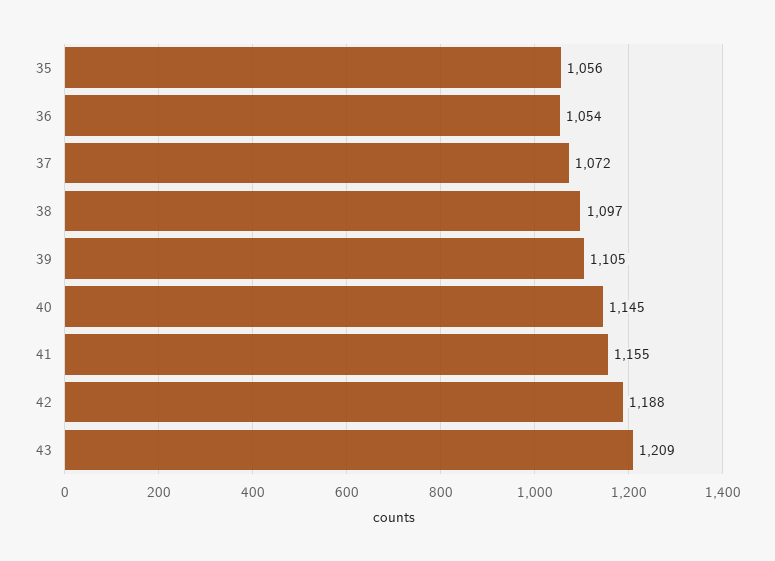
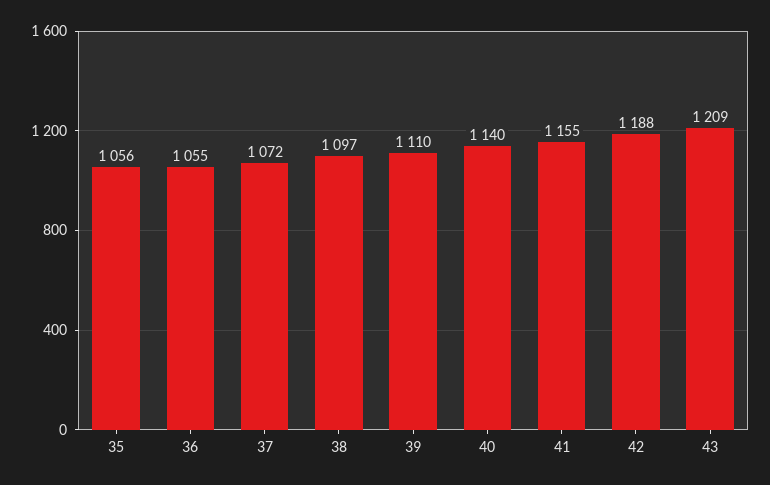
36: 1054 -> 1055
39: 1105 -> 1110
40: 1145 -> 1140

